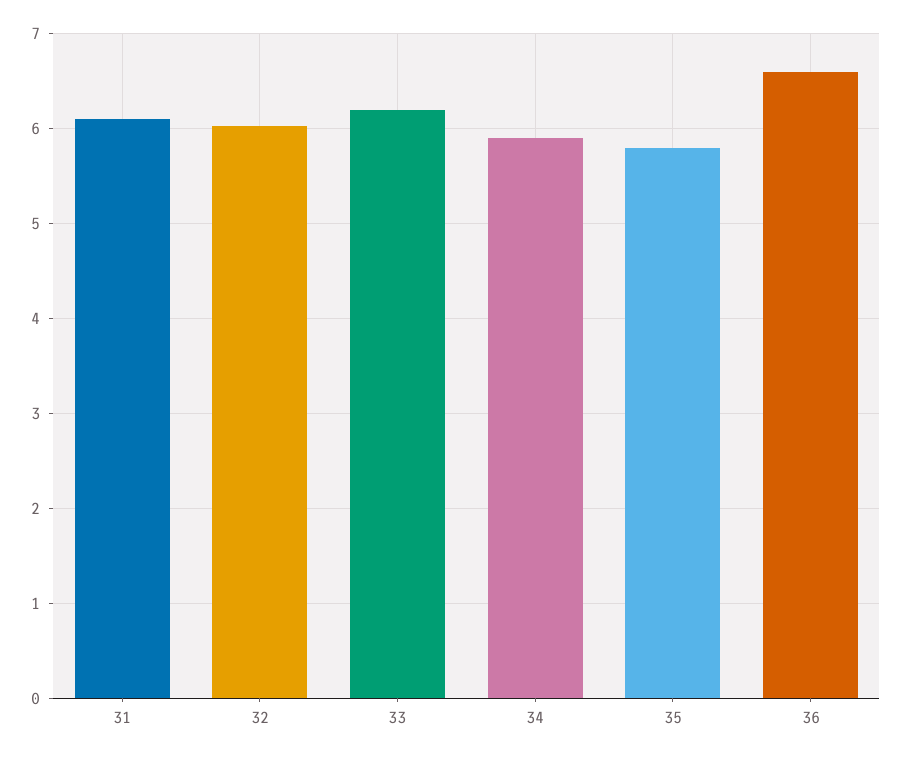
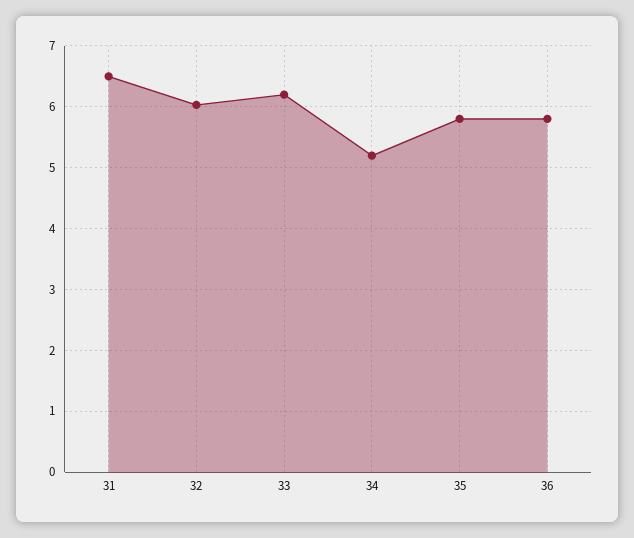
31: 6.1 -> 6.5
34: 5.9 -> 5.2
36: 6.6 -> 5.8

